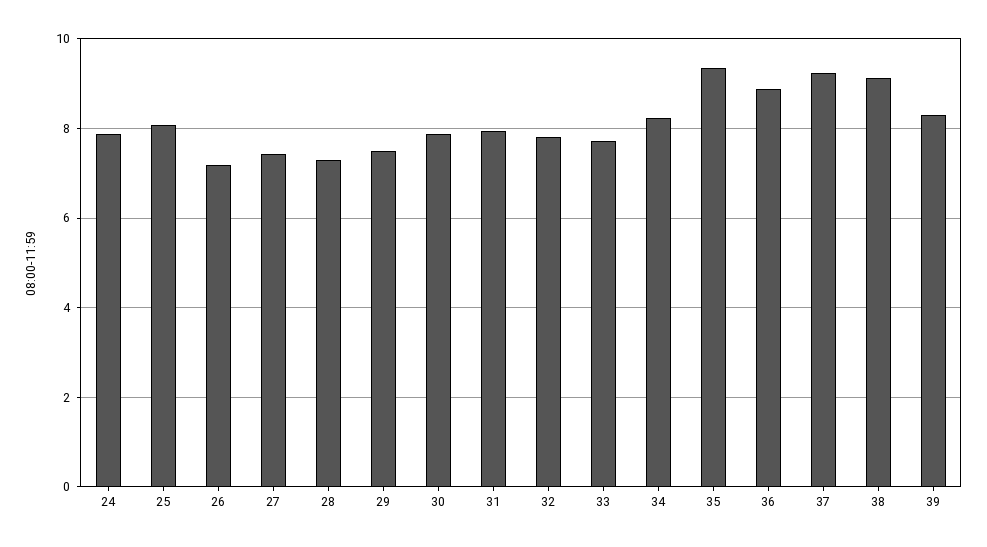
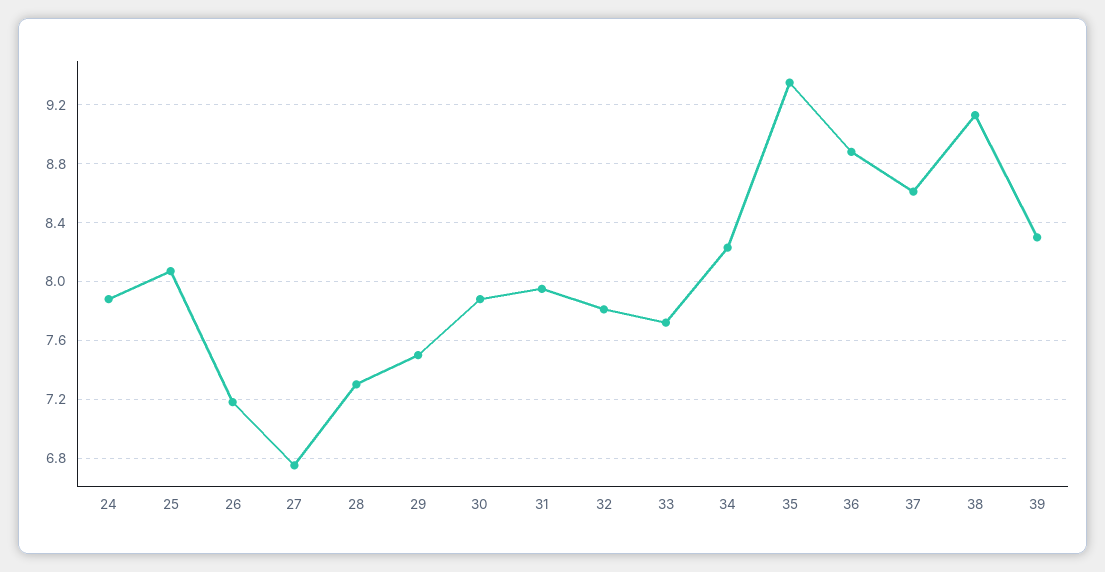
27: 7.4 -> 6.75
37: 9.2 -> 8.6

